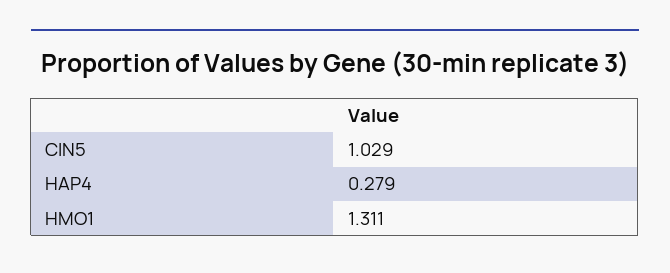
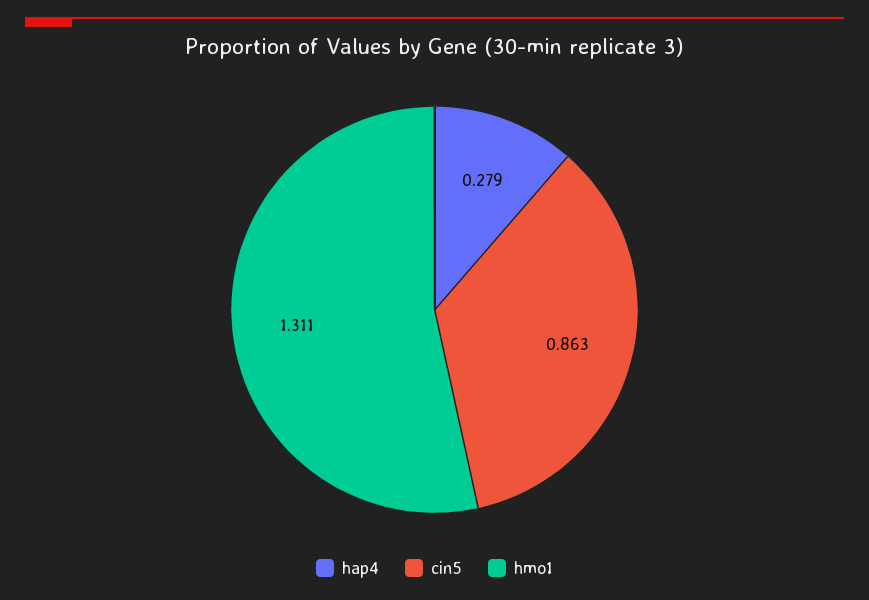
CIN5: 1.029 -> 0.863

